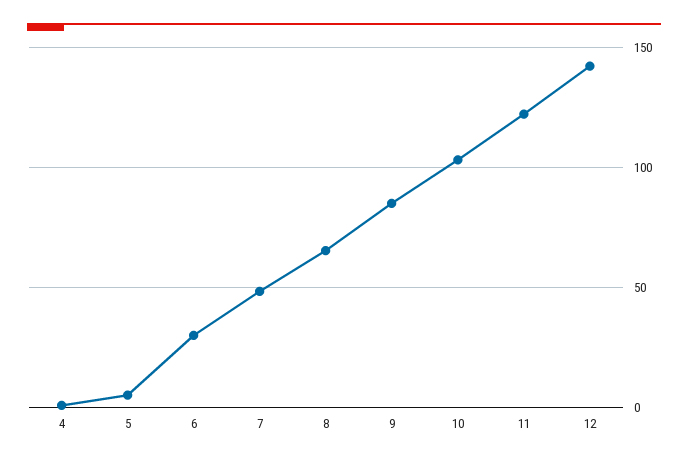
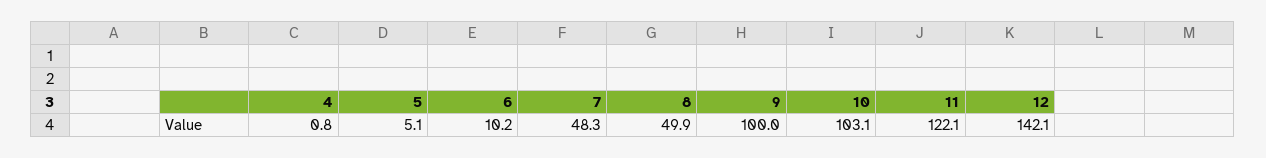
6: 30 -> 10.2
8: 65 -> 49.9
9: 85 -> 100

